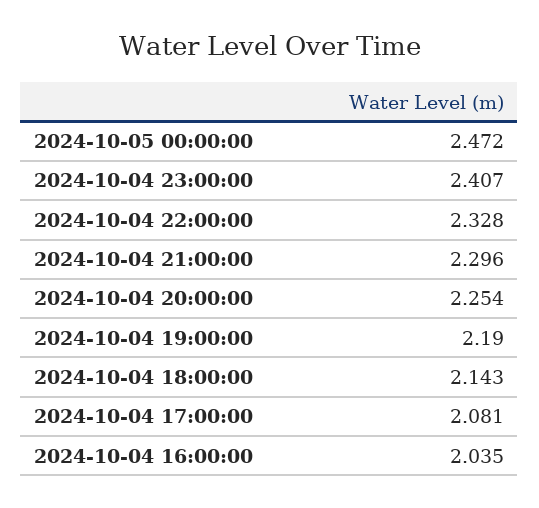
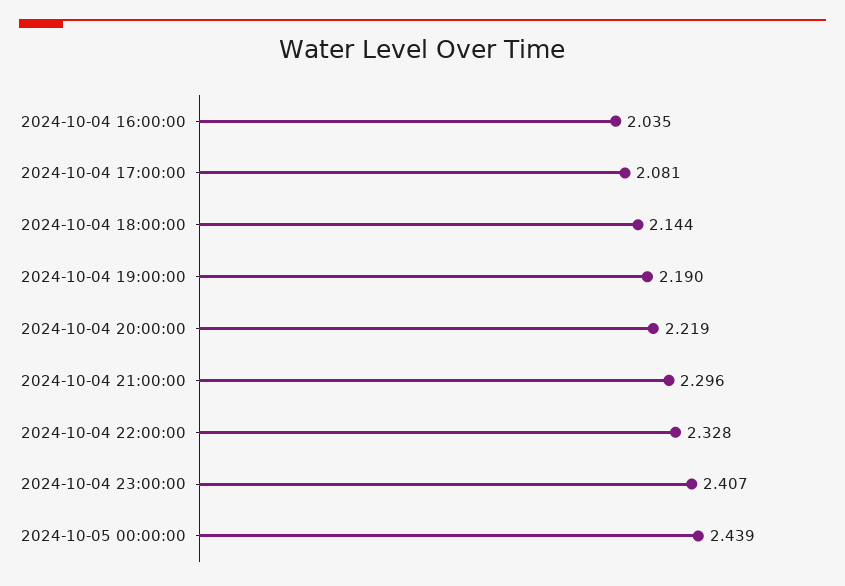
2024-10-05 00:00:00: 2.472 -> 2.439
2024-10-04 20:00:00: 2.254 -> 2.219
2024-10-04 18:00:00: 2.143 -> 2.144

